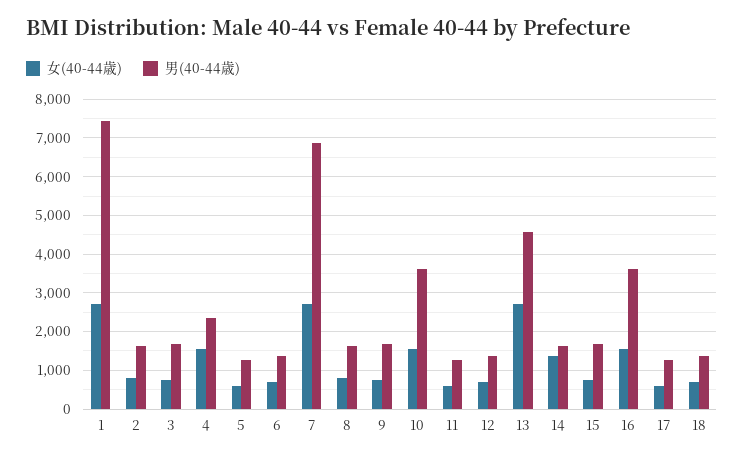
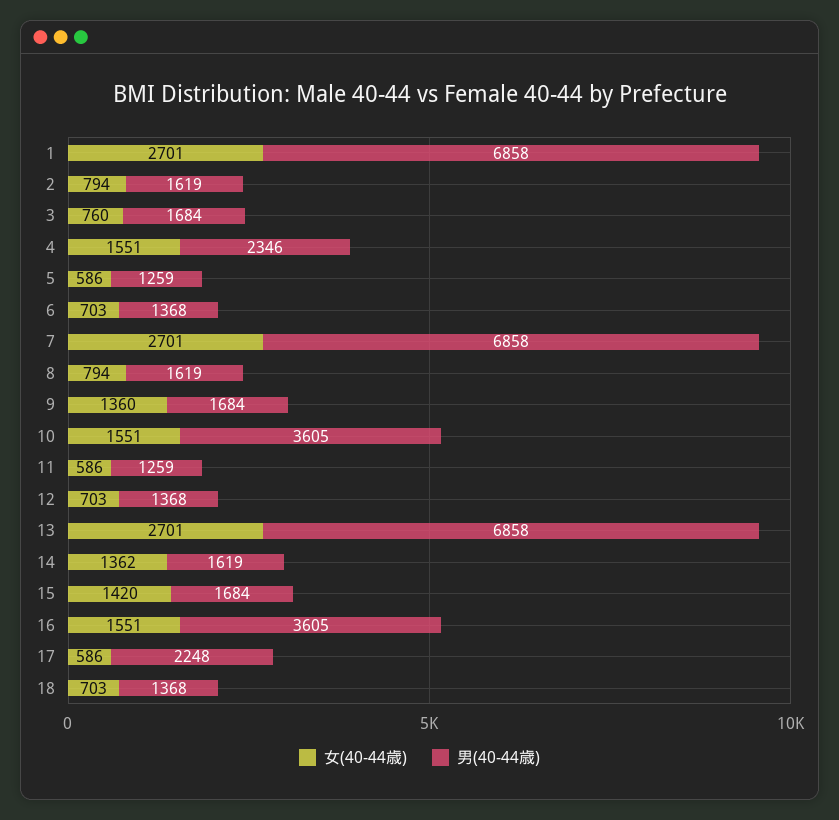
男(40-44歳), 1: 7400 -> 6858
女(40-44歳), 9: 800 -> 1360
男(40-44歳), 13: 4600 -> 6858
女(40-44歳), 15: 800 -> 1420
男(40-44歳), 17: 1200 -> 2248

